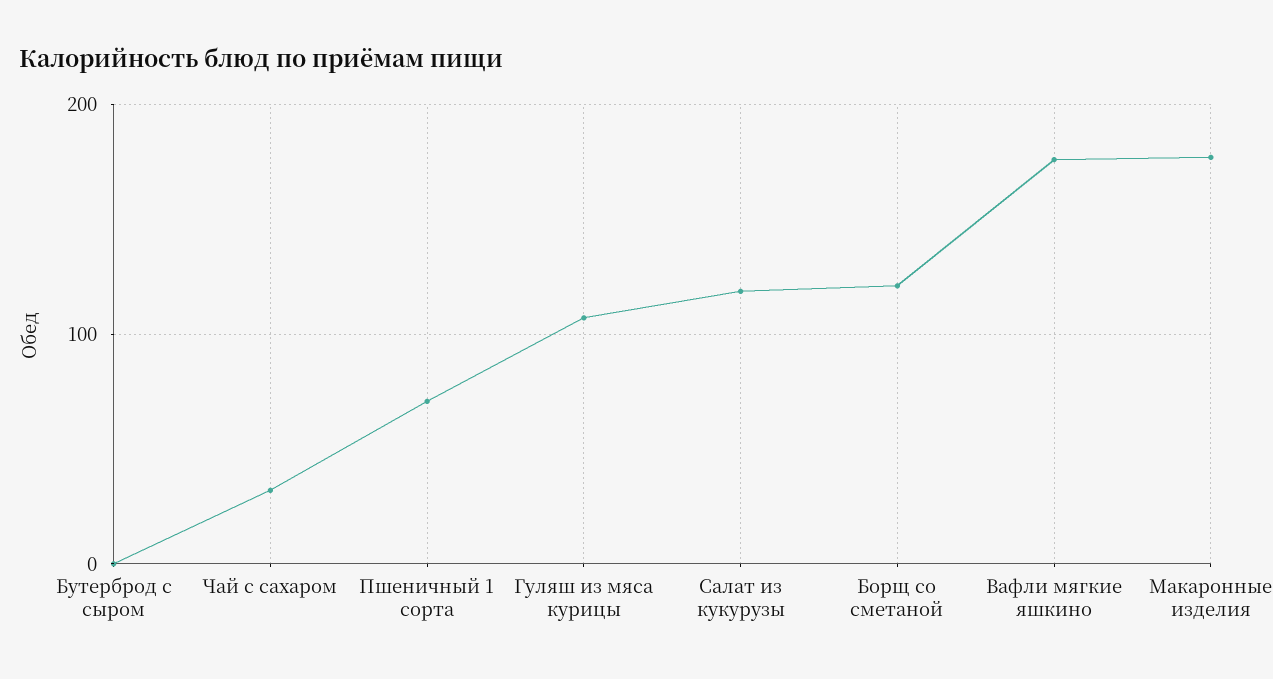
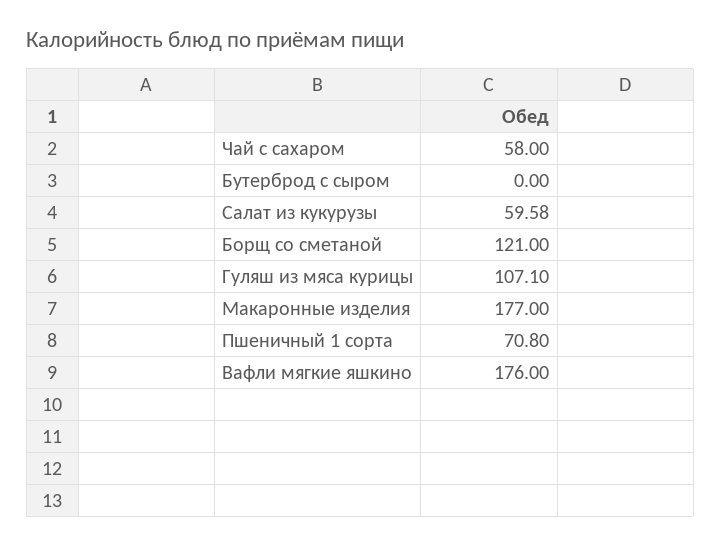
Чай с сахаром: 30 -> 58
Салат из кукурузы: 120 -> 59.58

